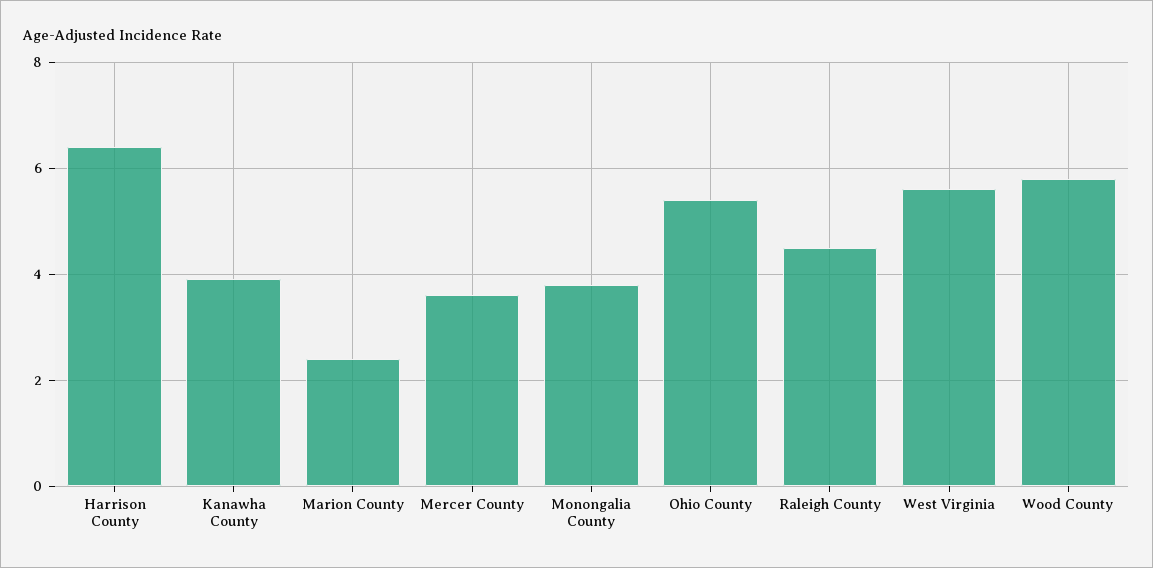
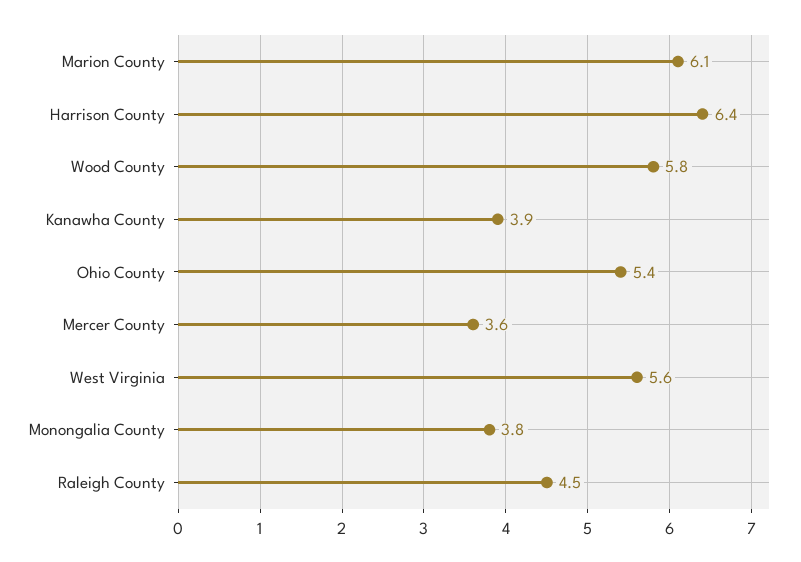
Marion County: 2.5 -> 6.1

